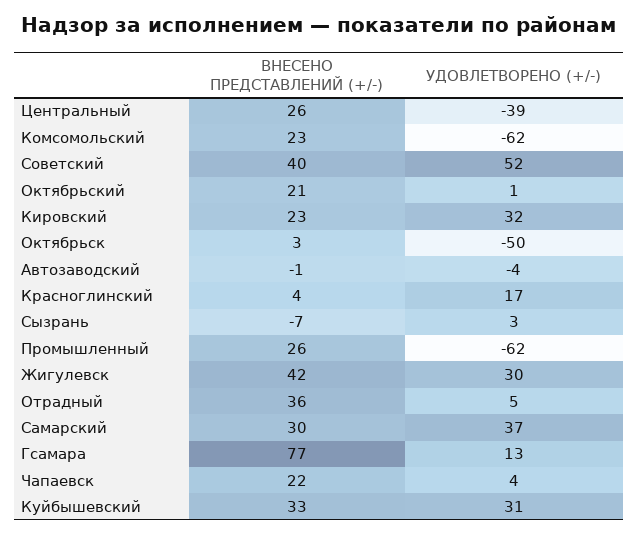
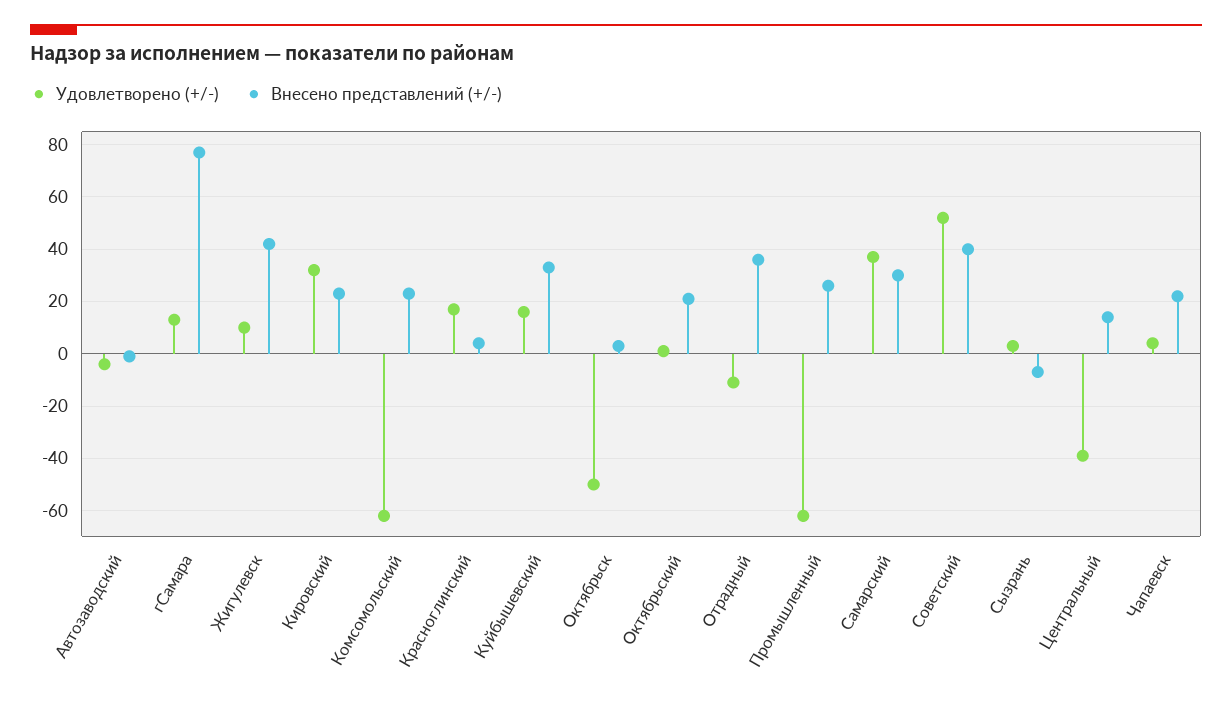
ВНЕСЕНО ПРЕДСТАВЛЕНИЙ (+/-), Центральный: 26 -> 15
УДОВЛЕТВОРЕНО (+/-), Жигулевск: 30 -> 10
УДОВЛЕТВОРЕНО (+/-), Отрадный: 5 -> -10
УДОВЛЕТВОРЕНО (+/-), Куйбышевский: 31 -> 15

